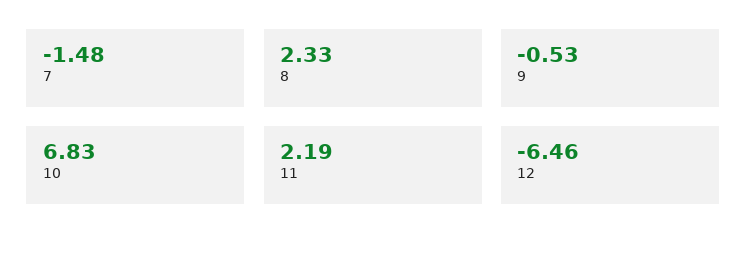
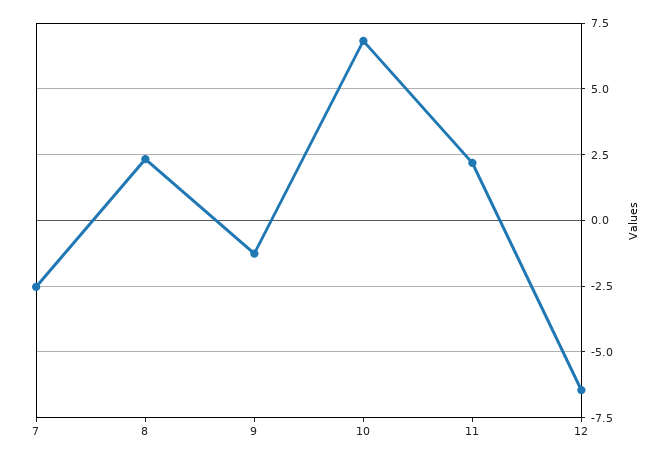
7: -1.48 -> -2.5
9: -0.53 -> -1.25

